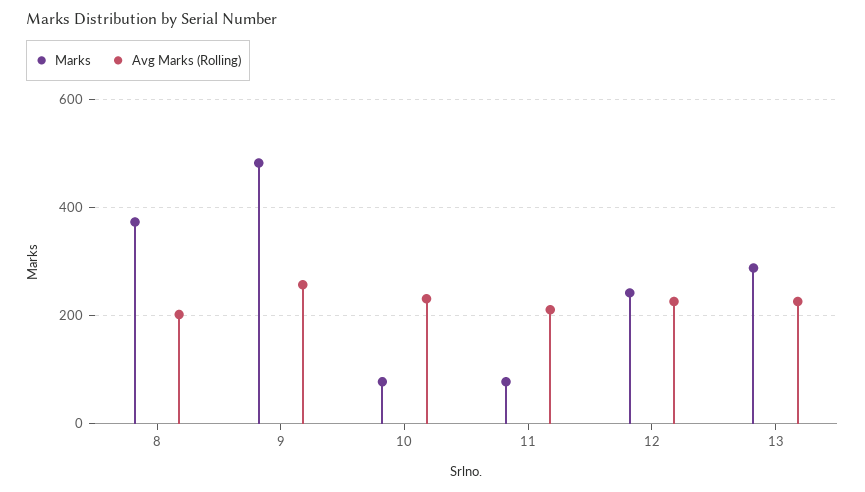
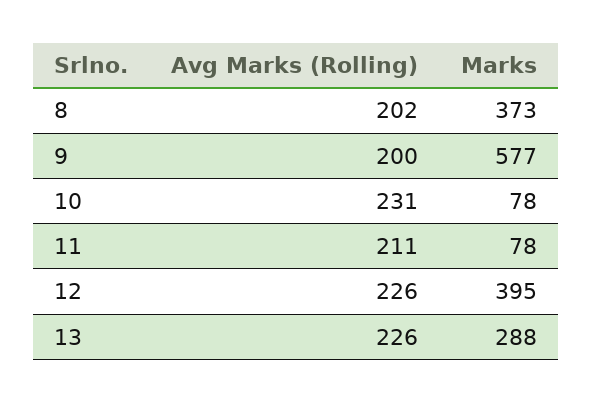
Marks, 9: 480 -> 577
Avg Marks (Rolling), 9: 260 -> 200
Marks, 12: 240 -> 395

